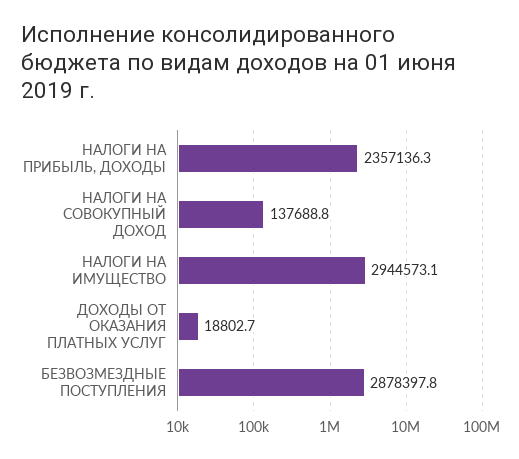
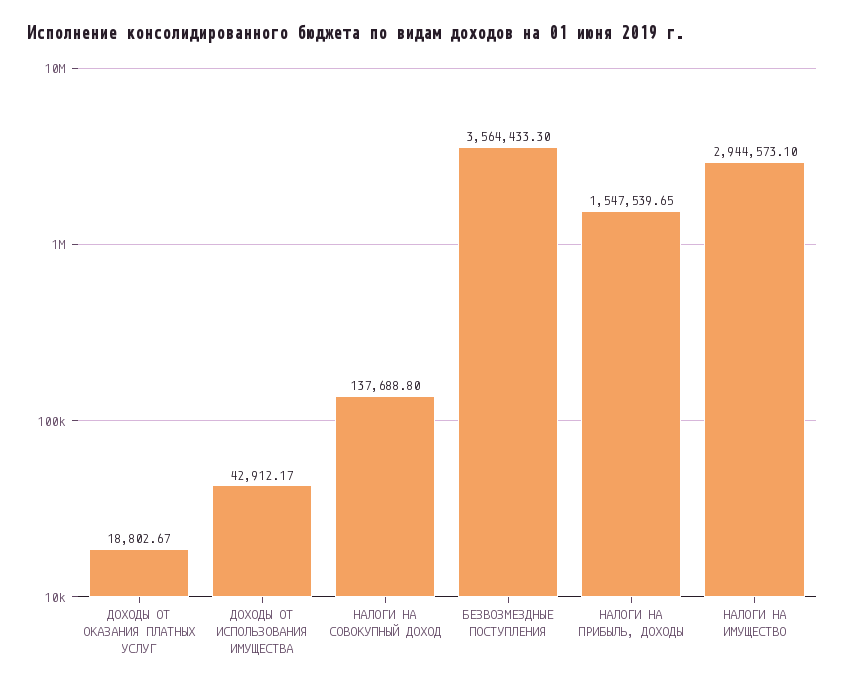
НАЛОГИ НА ПРИБЫЛЬ, ДОХОДЫ: 2357136.3 -> 1547539.65
БЕЗВОЗМЕЗДНЫЕ ПОСТУПЛЕНИЯ: 2878397.8 -> 3564433.3
ДОХОДЫ ОТ ИСПОЛЬЗОВАНИЯ ИМУЩЕСТВА: none -> 42912.17

